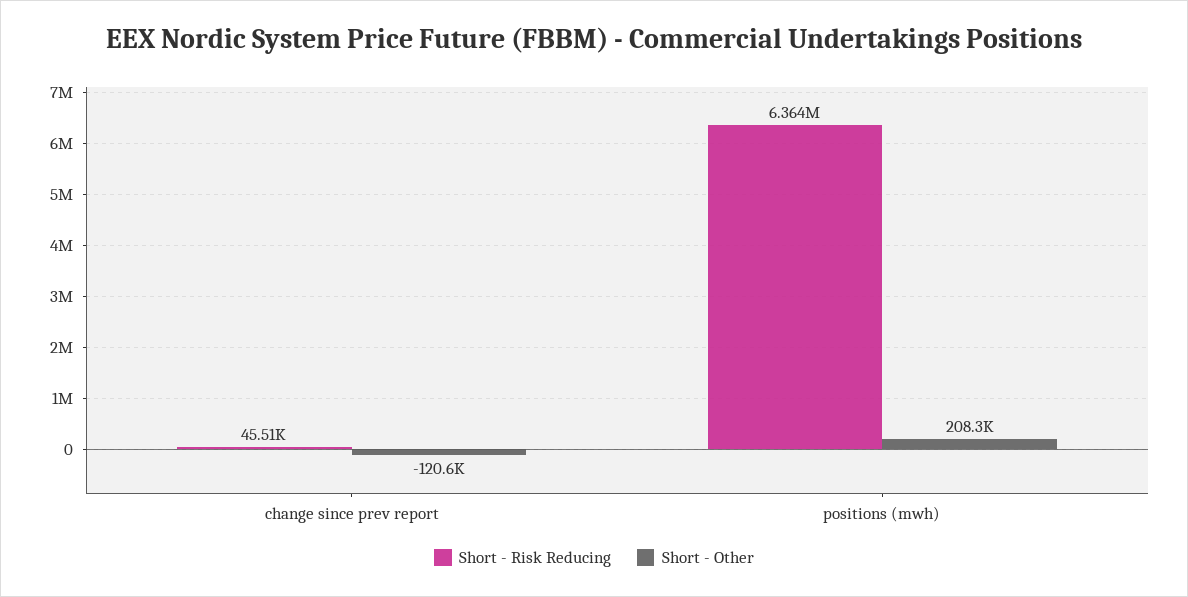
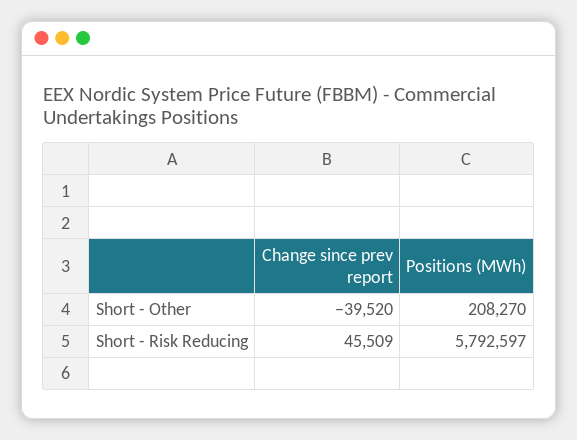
Short - Other, change since prev report: -120600 -> -39520
Short - Risk Reducing, positions (mwh): 6364000 -> 5792597

